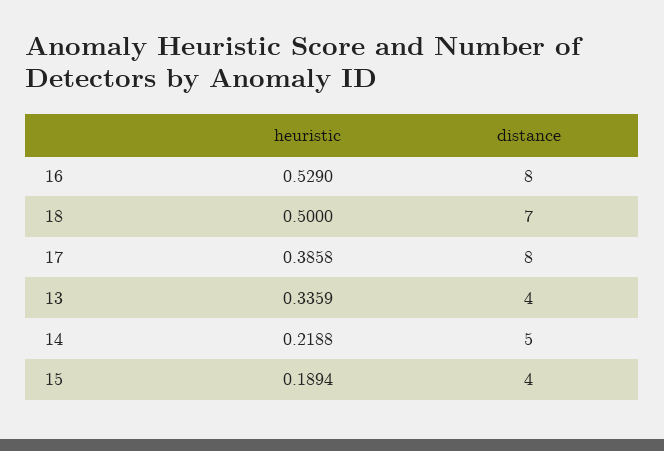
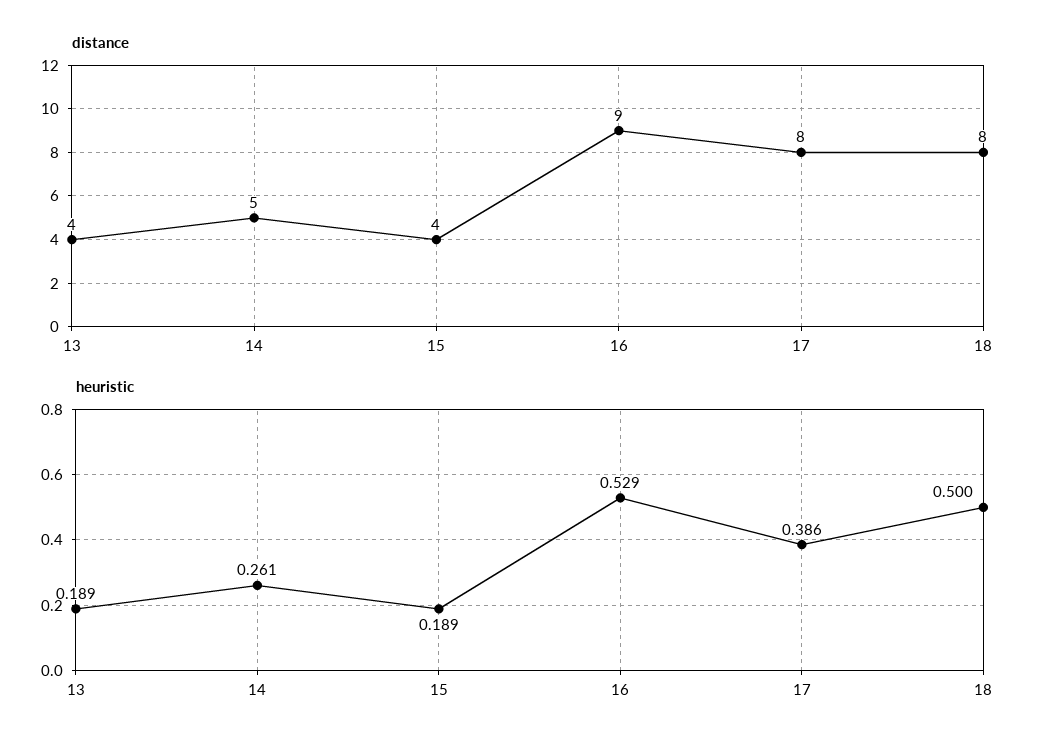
distance, 16: 8 -> 9
distance, 18: 7 -> 8
heuristic, 13: 0.3359 -> 0.189
heuristic, 14: 0.2188 -> 0.261

